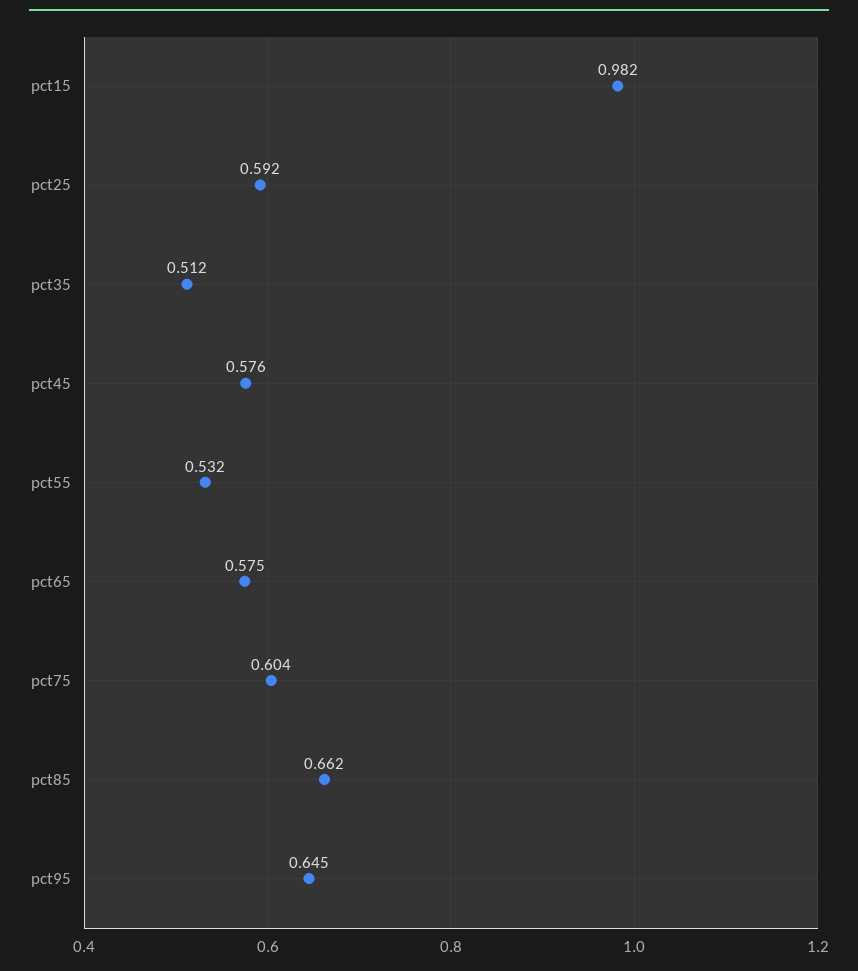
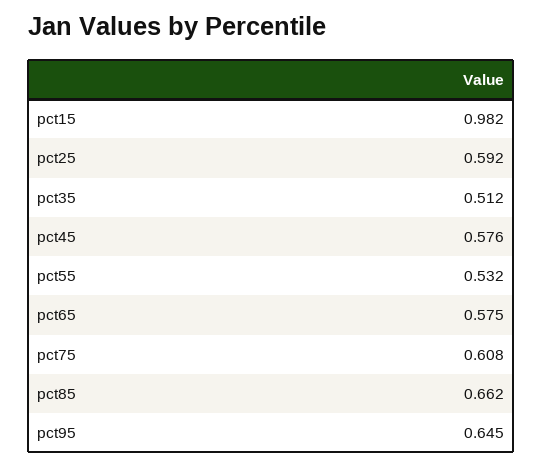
pct75: 0.604 -> 0.608

